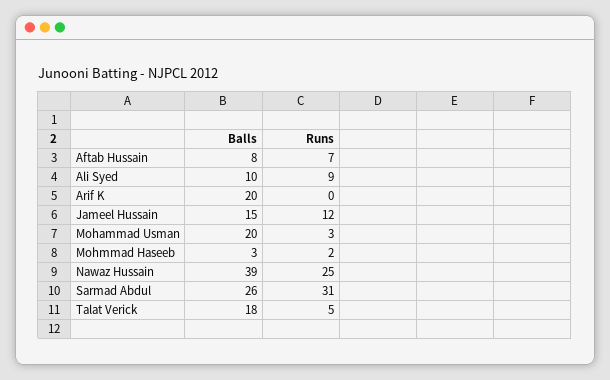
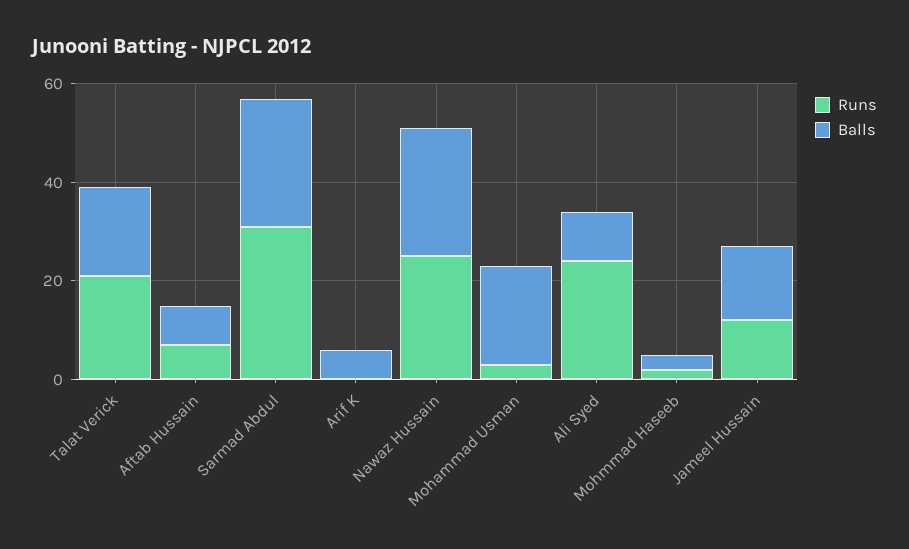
Runs, Ali Syed: 9 -> 25
Balls, Arif K: 20 -> 5
Balls, Nawaz Hussain: 39 -> 25
Runs, Talat Verick: 5 -> 20

